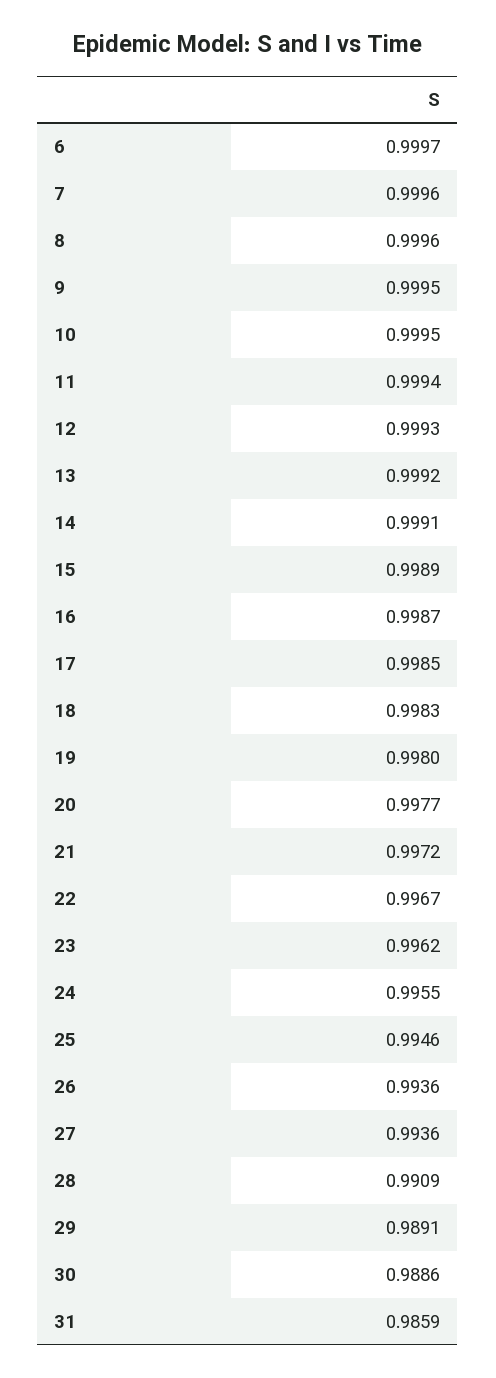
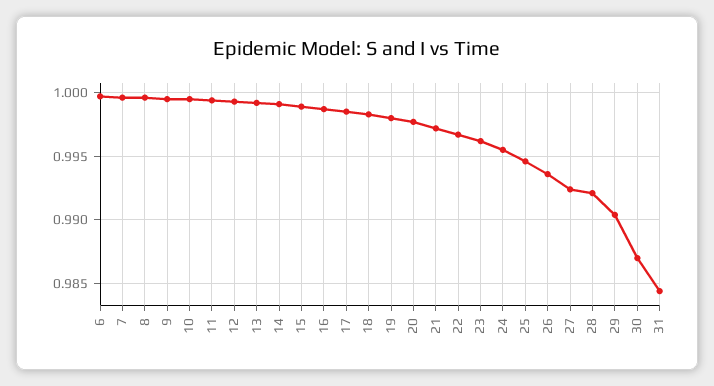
27: 0.9936 -> 0.9925
28: 0.9909 -> 0.992
29: 0.9891 -> 0.9905
30: 0.9886 -> 0.987
31: 0.9859 -> 0.9845

